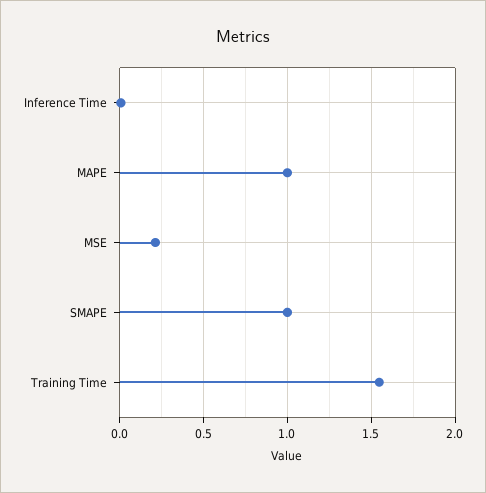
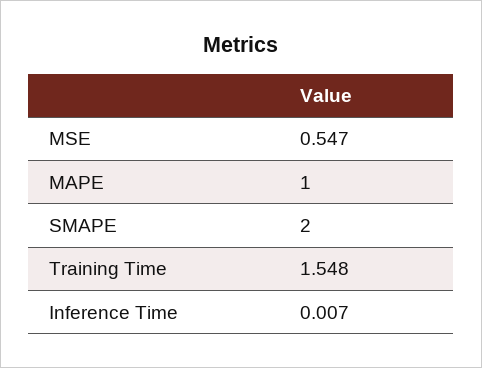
MSE: 0.2 -> 0.547
SMAPE: 1 -> 2

